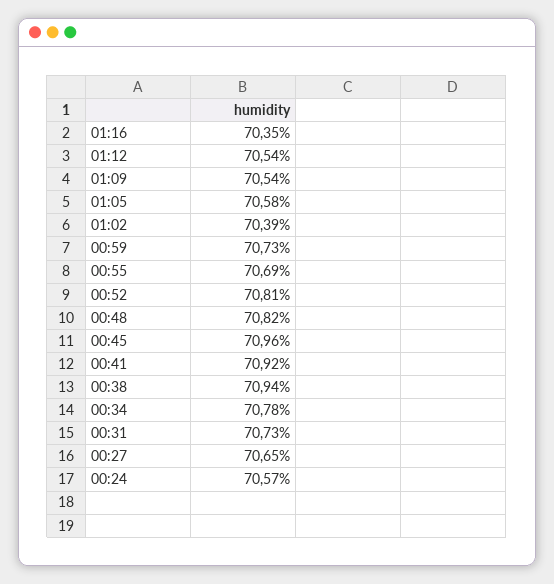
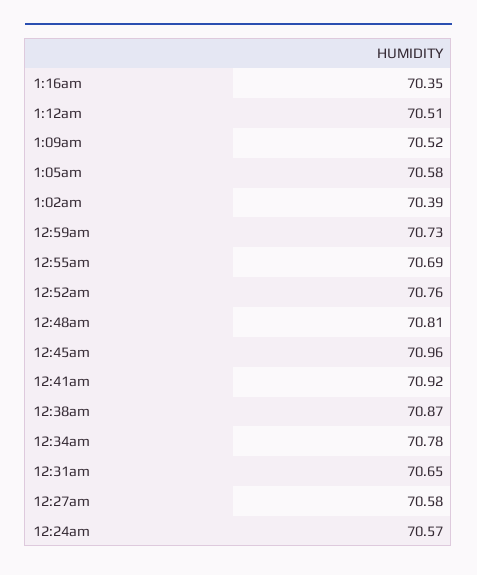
01:12: 70.54 -> 70.51
01:09: 70.54 -> 70.52
00:52: 70.81 -> 70.76
00:48: 70.82 -> 70.81
00:38: 70.94 -> 70.87
00:31: 70.73 -> 70.65
00:27: 70.65 -> 70.58

